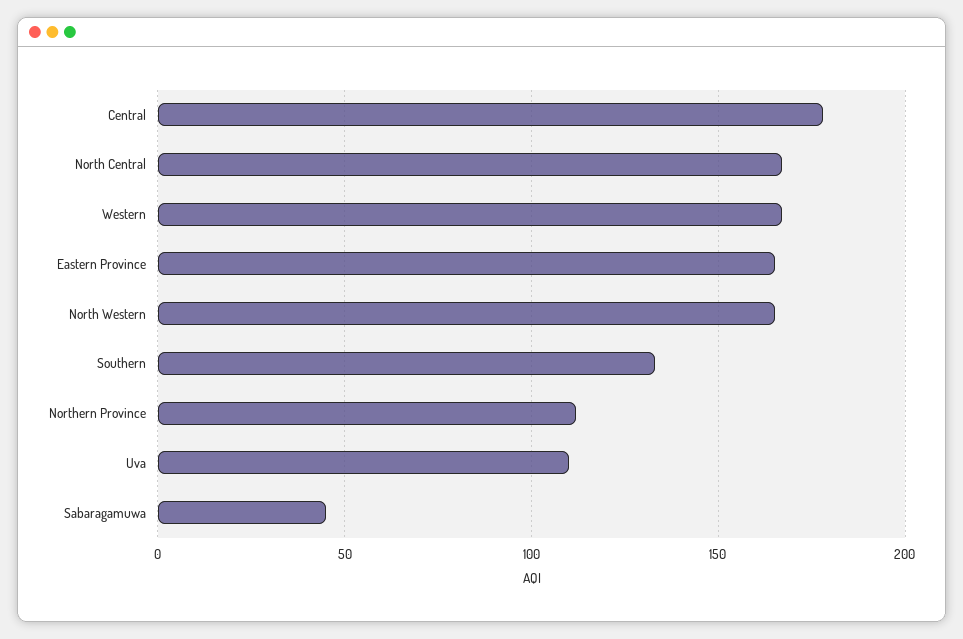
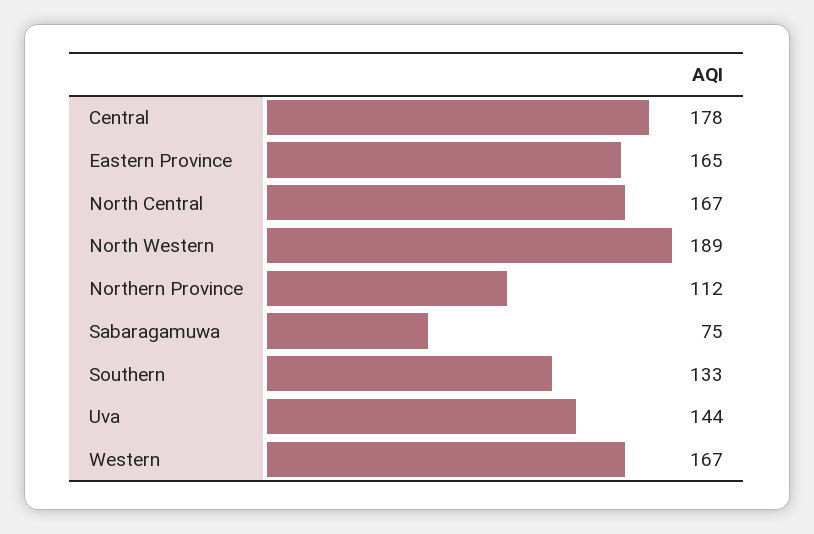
North Western: 165 -> 189
Uva: 110 -> 144
Sabaragamuwa: 45 -> 75

